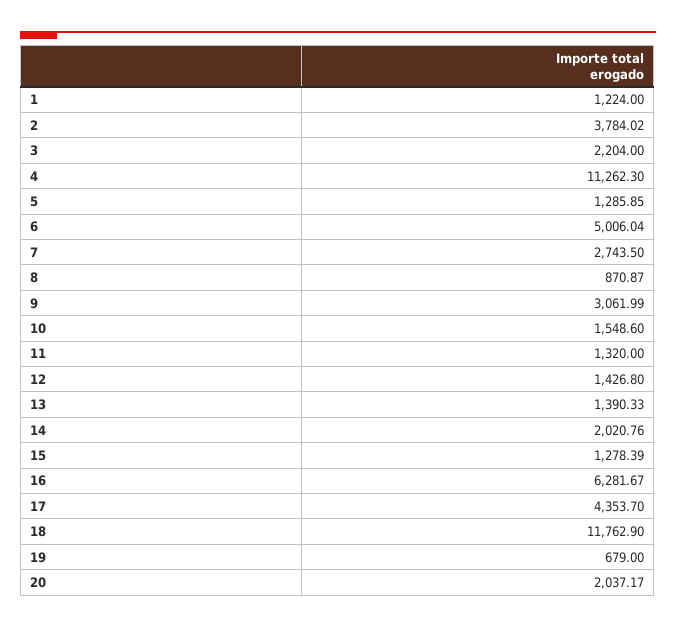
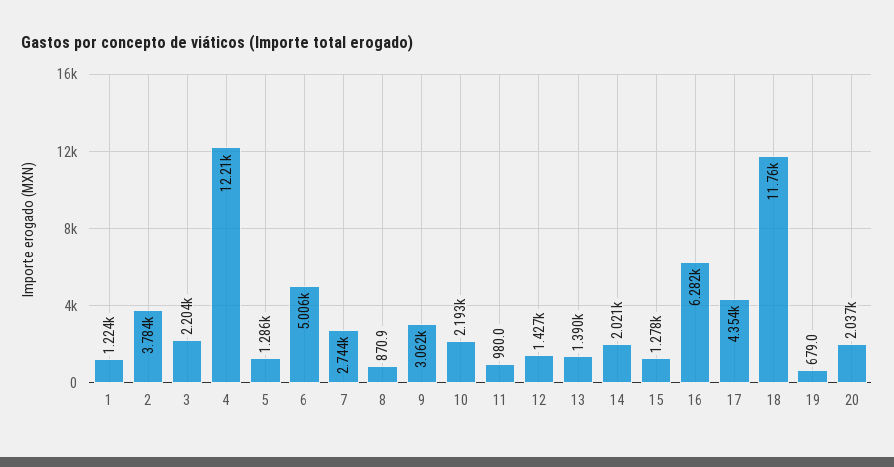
4: 11262.3 -> 12210
10: 1548.6 -> 2193
11: 1320 -> 980

